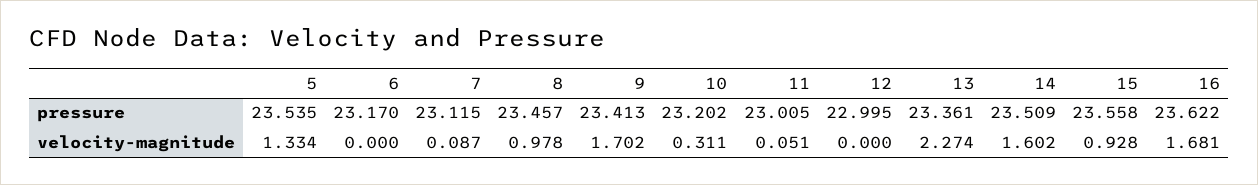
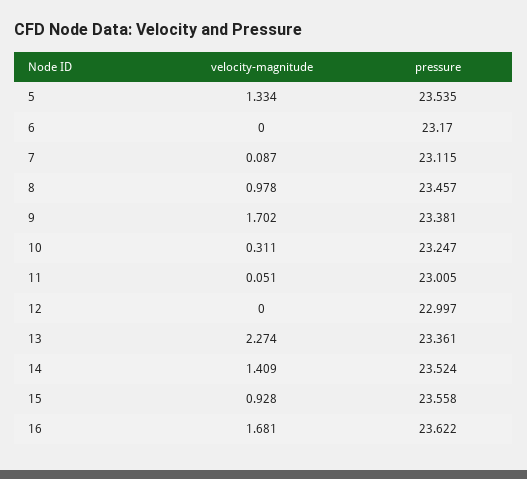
9, pressure: 23.413 -> 23.381
10, pressure: 23.202 -> 23.247
12, pressure: 22.995 -> 22.997
14, pressure: 23.509 -> 23.524
14, velocity-magnitude: 1.602 -> 1.409

